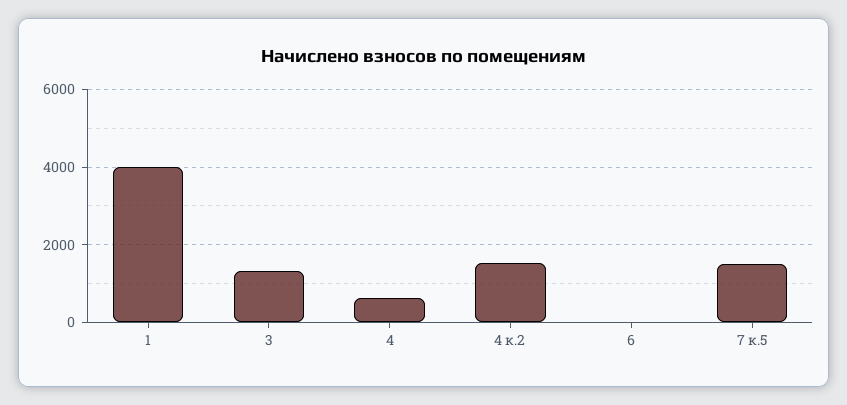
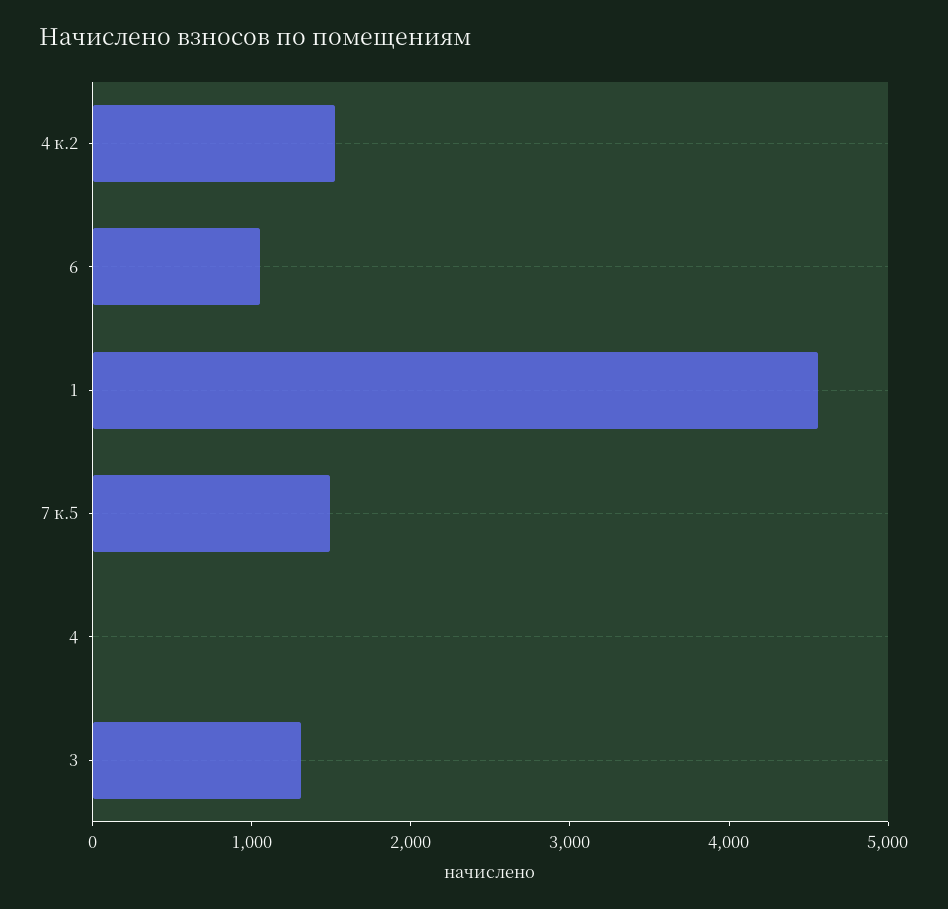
1: 4000 -> 4600
4: 600 -> 0
6: 0 -> 1000

